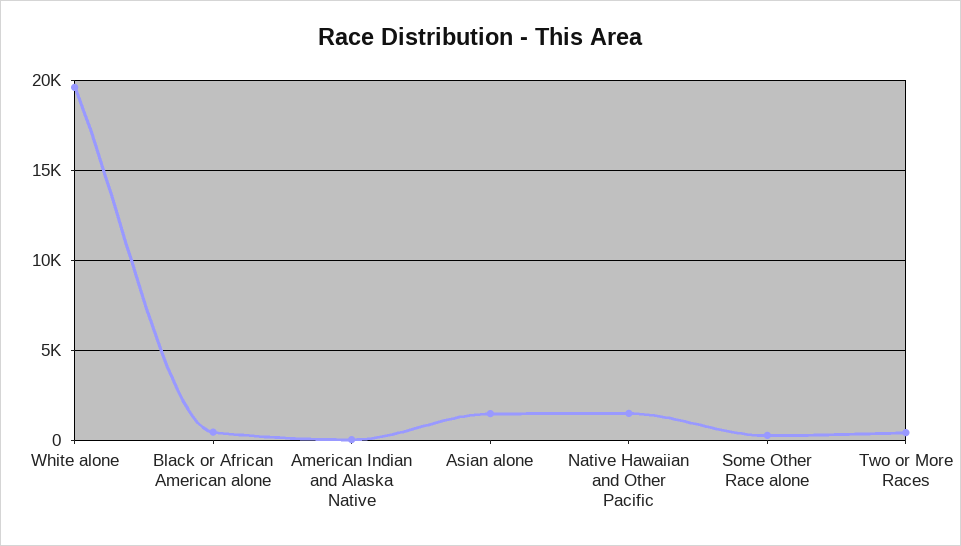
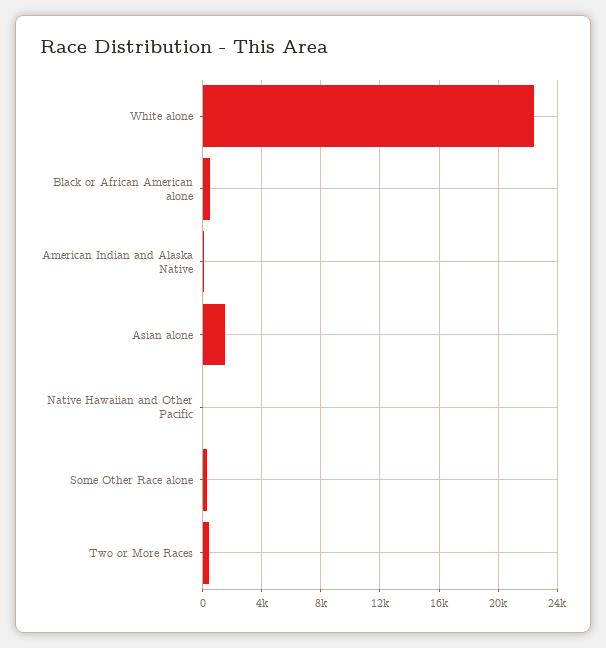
White alone: 19500 -> 22500
Native Hawaiian and Other Pacific: 1500 -> 0

